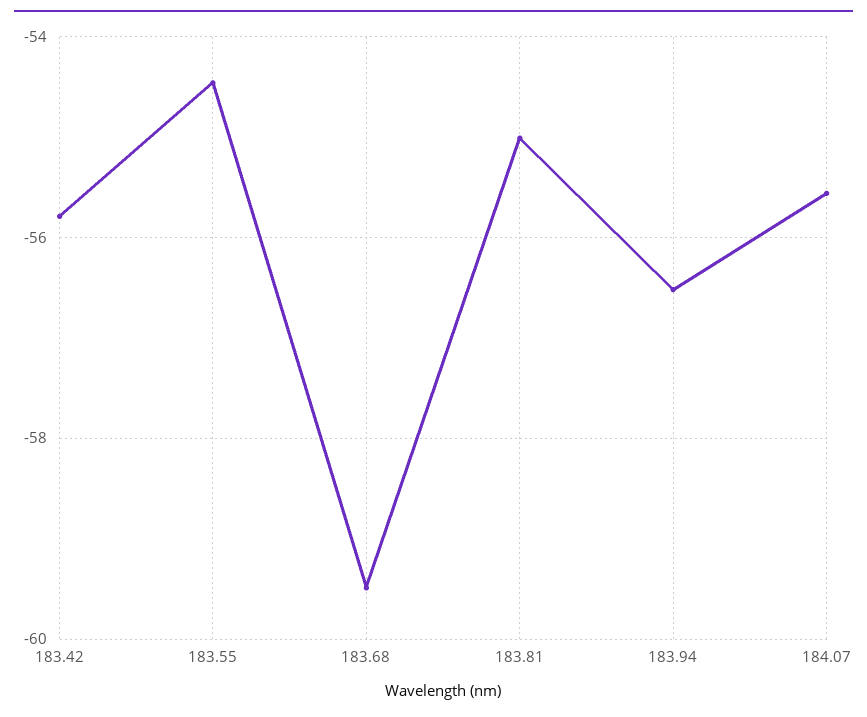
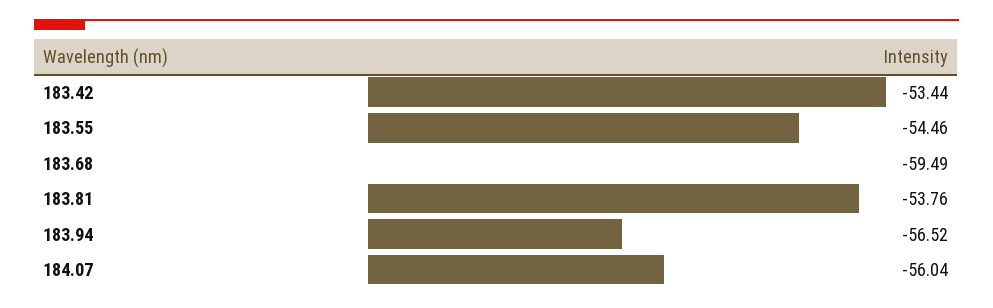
183.42: -55.8 -> -53.44
183.81: -55 -> -53.76
184.07: -55.6 -> -56.04

